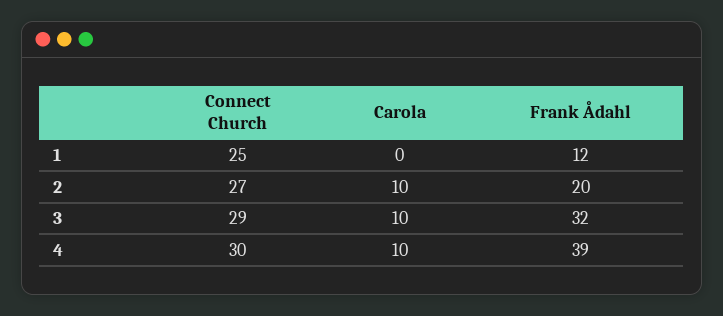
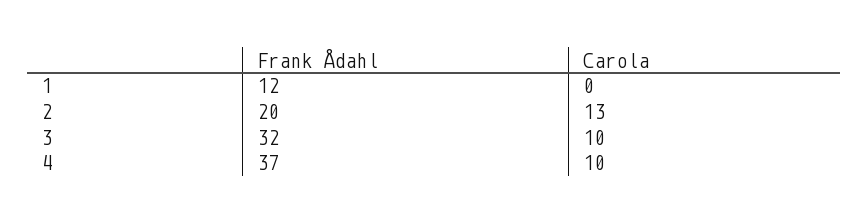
Connect Church, 1: 25 -> none
Connect Church, 2: 27 -> none
Carola, 2: 10 -> 13
Connect Church, 3: 29 -> none
Connect Church, 4: 30 -> none
Frank Ådahl, 4: 39 -> 37

